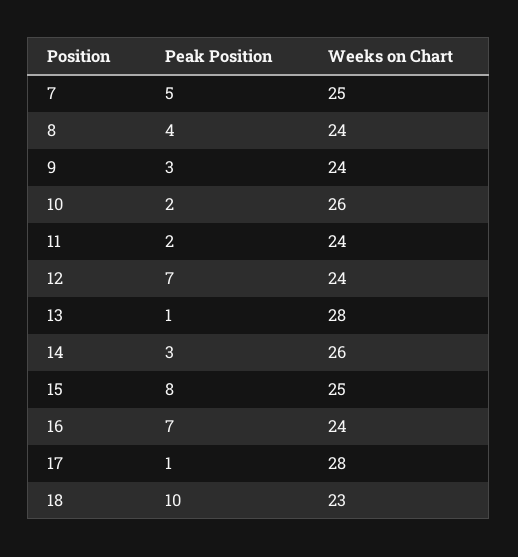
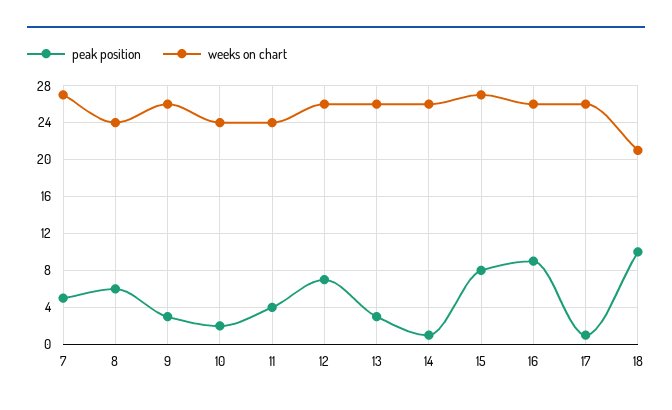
Weeks on Chart, 7: 25 -> 27
Peak Position, 8: 4 -> 6
Weeks on Chart, 9: 24 -> 26
Weeks on Chart, 10: 26 -> 24
Peak Position, 11: 2 -> 4
Weeks on Chart, 12: 24 -> 26
Peak Position, 13: 1 -> 3
Weeks on Chart, 13: 28 -> 26
Peak Position, 14: 3 -> 1
Weeks on Chart, 15: 25 -> 27
Peak Position, 16: 7 -> 9
Weeks on Chart, 16: 24 -> 26
Weeks on Chart, 17: 28 -> 26
Weeks on Chart, 18: 23 -> 21

